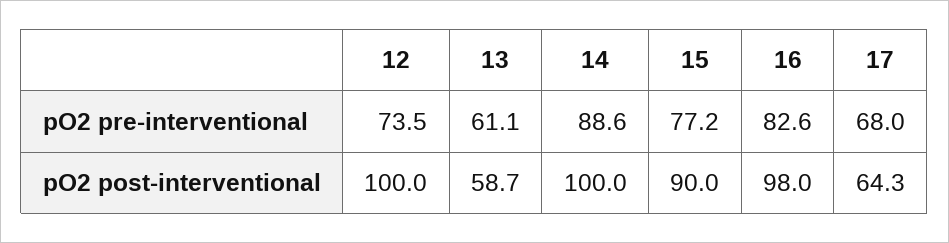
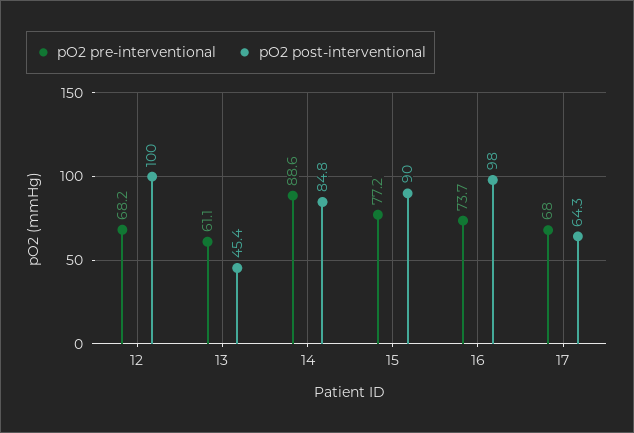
pO2 pre-interventional, 12: 73.5 -> 68.2
pO2 pre-interventional, 16: 82.6 -> 73.7
pO2 post-interventional, 13: 58.7 -> 45.4
pO2 post-interventional, 14: 100 -> 84.8

